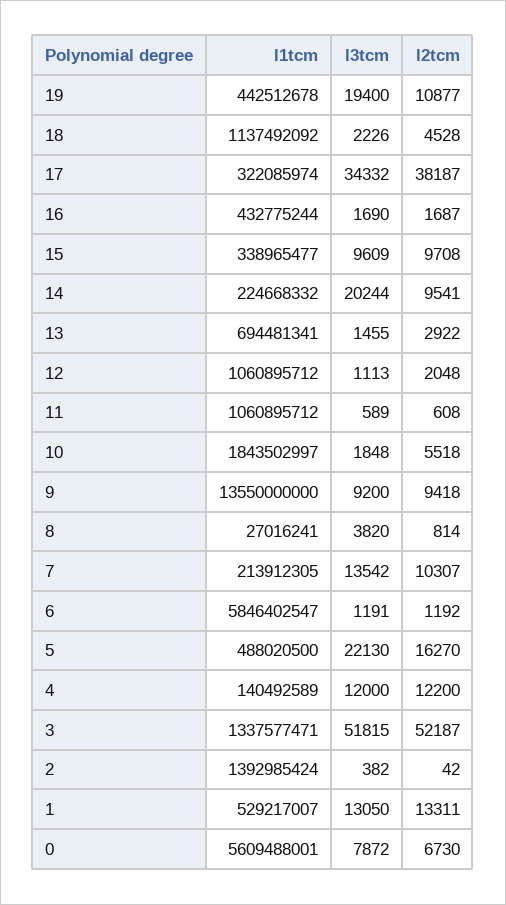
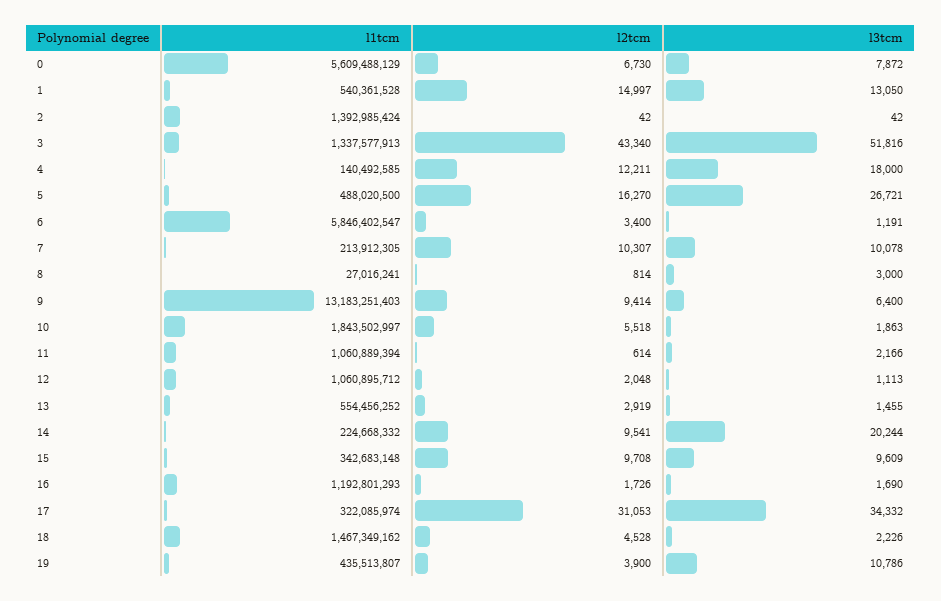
l1tcm, 19: 442512678 -> 435513807
l3tcm, 19: 19400 -> 10786
l2tcm, 19: 10877 -> 3900
l1tcm, 18: 1137492092 -> 1467349162
l2tcm, 17: 38187 -> 31053
l1tcm, 16: 432775244 -> 1192801293
l2tcm, 16: 1687 -> 1726
l1tcm, 15: 338965477 -> 342683148
l1tcm, 13: 694481341 -> 554456252
l2tcm, 13: 2922 -> 2919
l1tcm, 11: 1060895712 -> 1060889394
l3tcm, 11: 589 -> 2166
l2tcm, 11: 608 -> 614
l3tcm, 10: 1848 -> 1863
l1tcm, 9: 13550000000 -> 13183251403
l3tcm, 9: 9200 -> 6400
l2tcm, 9: 9418 -> 9414
l3tcm, 8: 3820 -> 3000
l3tcm, 7: 13542 -> 10078
l2tcm, 6: 1192 -> 3400
l3tcm, 5: 22130 -> 26721
l1tcm, 4: 140492589 -> 140492585
l3tcm, 4: 12000 -> 18000
l2tcm, 4: 12200 -> 12211
l1tcm, 3: 1337577471 -> 1337577913
l3tcm, 3: 51815 -> 51816
l2tcm, 3: 52187 -> 43340
l3tcm, 2: 382 -> 42
l1tcm, 1: 529217007 -> 540361528
l2tcm, 1: 13311 -> 14997
l1tcm, 0: 5609488001 -> 5609488129

